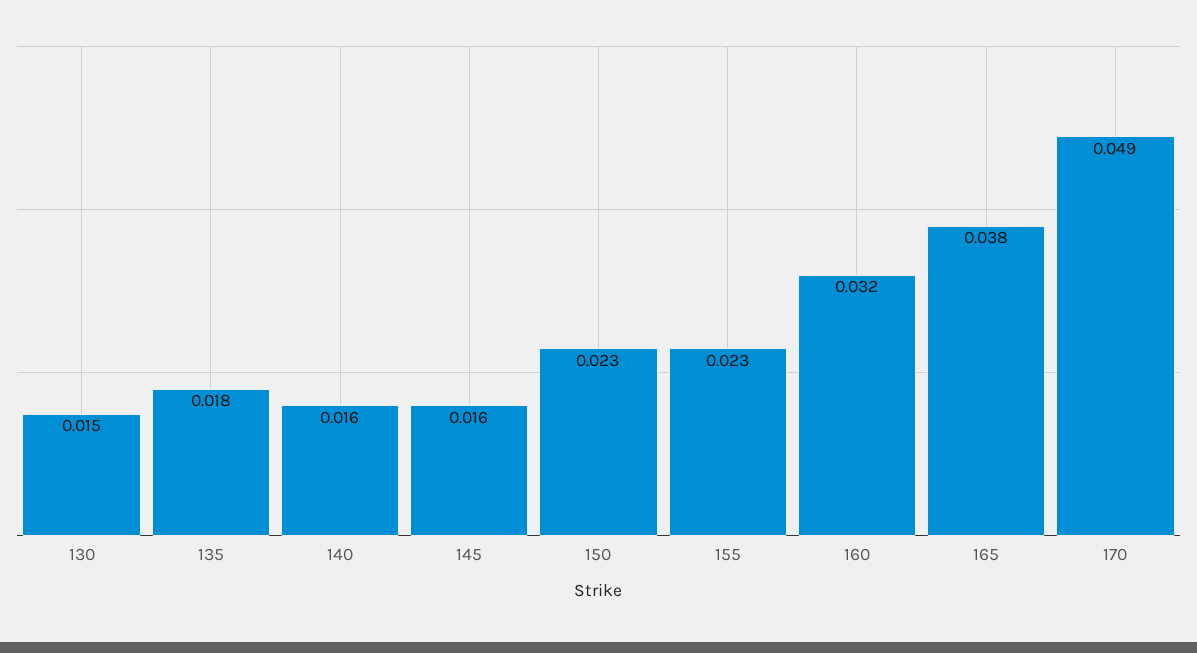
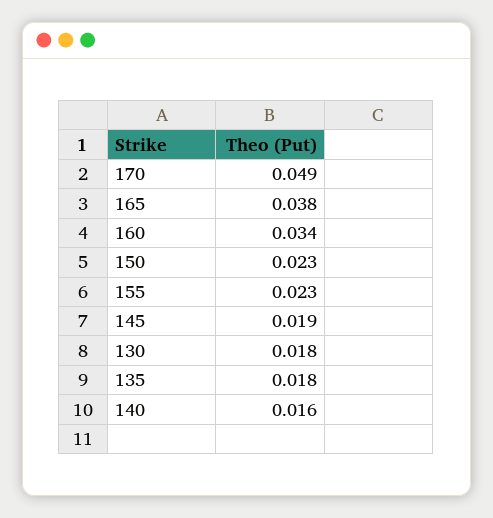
130: 0.015 -> 0.018
145: 0.016 -> 0.019
160: 0.032 -> 0.034

